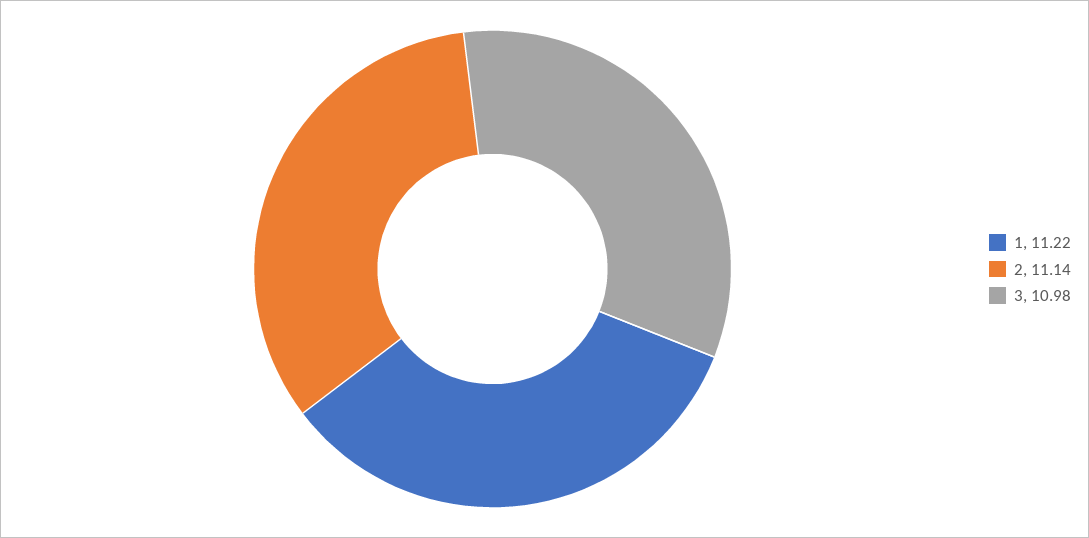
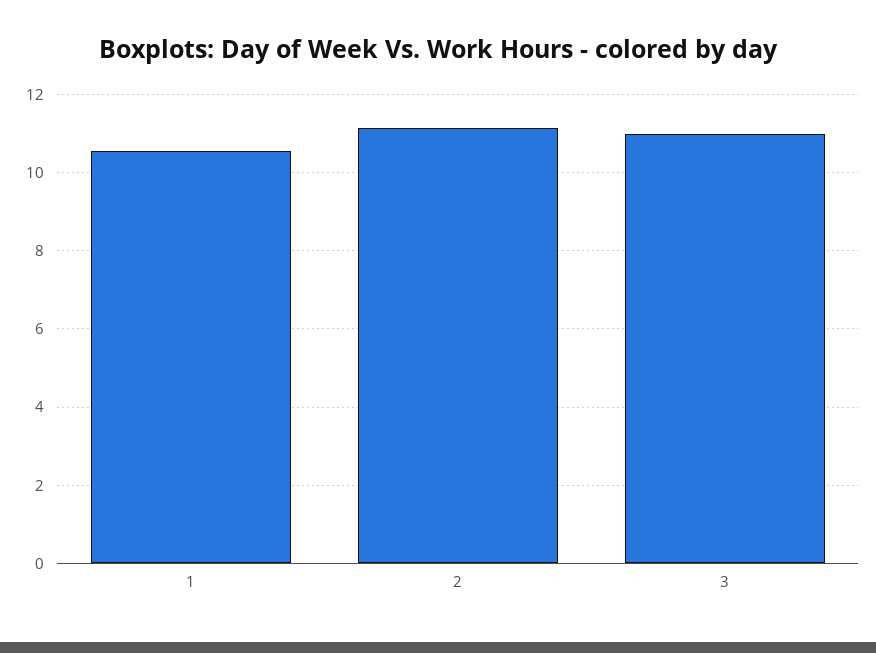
1: 11.22 -> 10.6

